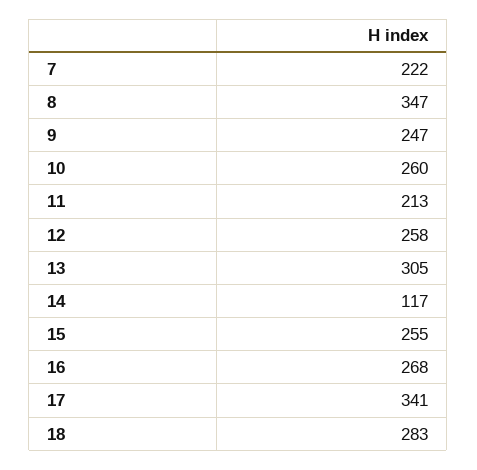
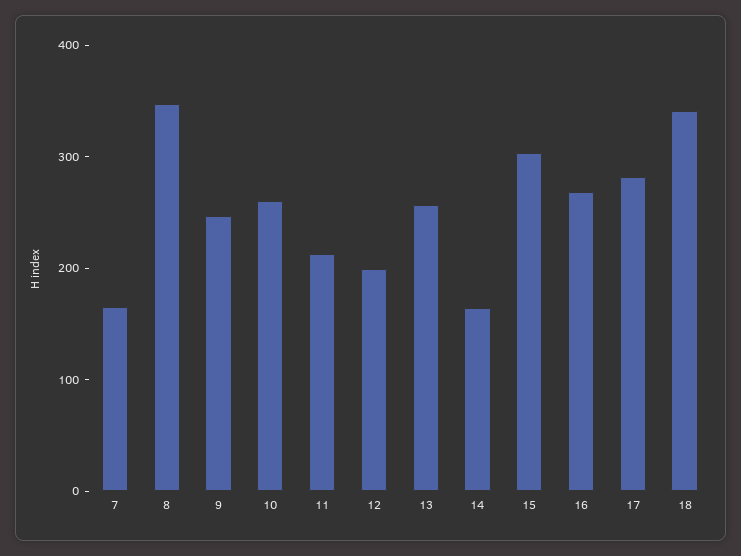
7: 222 -> 160
12: 258 -> 200
13: 305 -> 260
14: 117 -> 160
15: 255 -> 300
17: 341 -> 280
18: 283 -> 340

